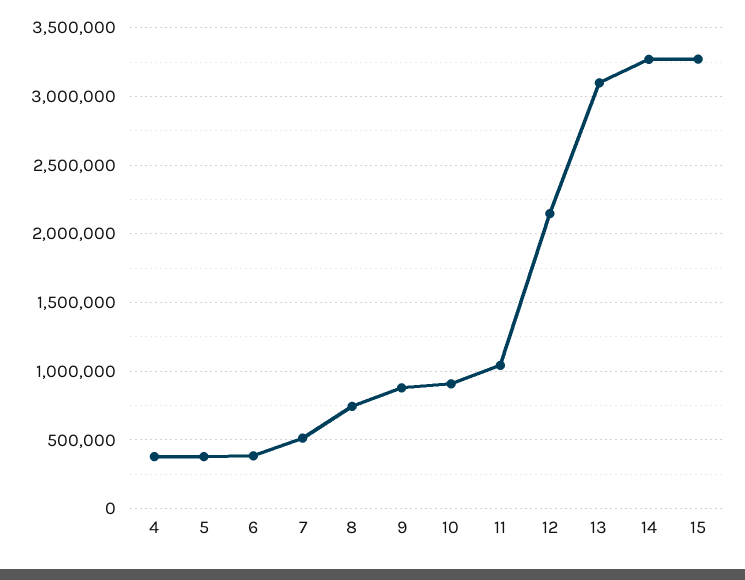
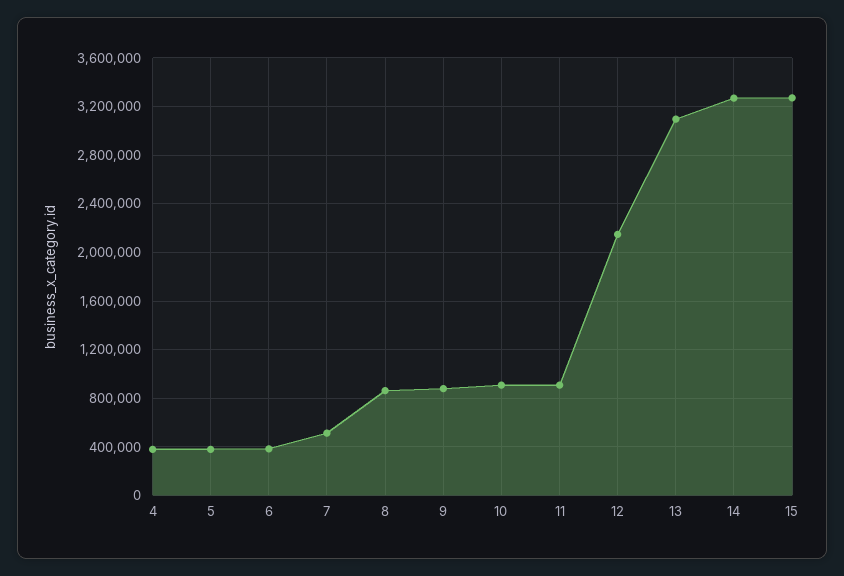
8: 750000 -> 850000
11: 1050000 -> 900000

